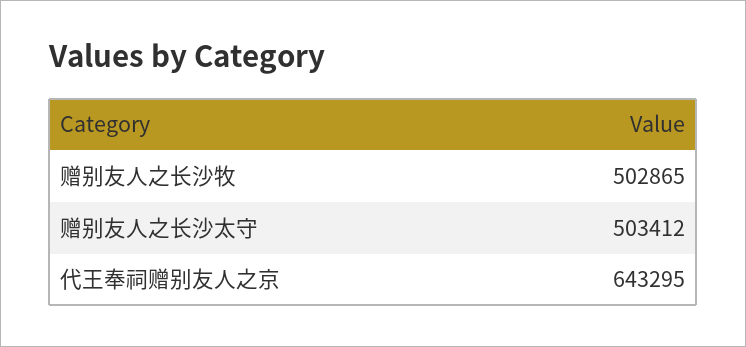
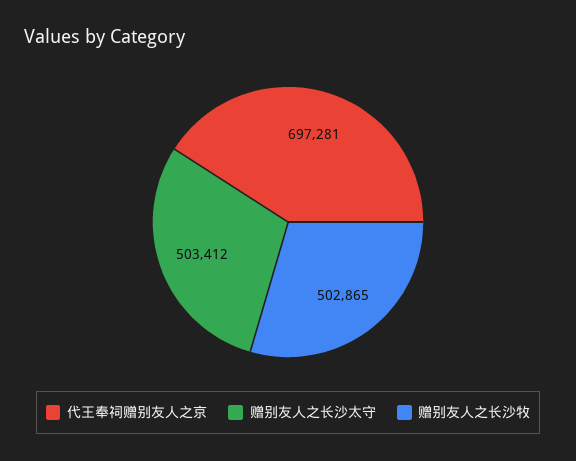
代王奉祠赠别友人之京: 643295 -> 697281

